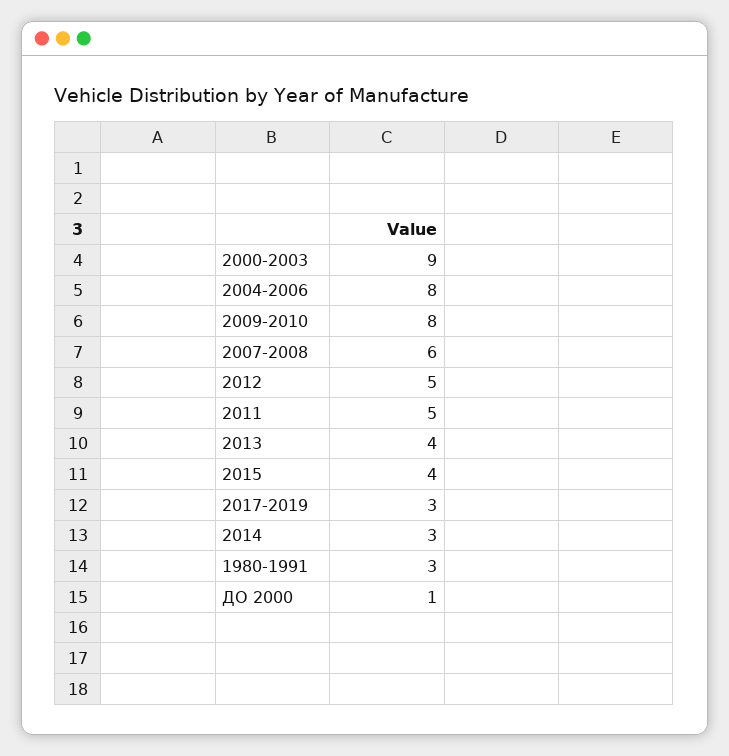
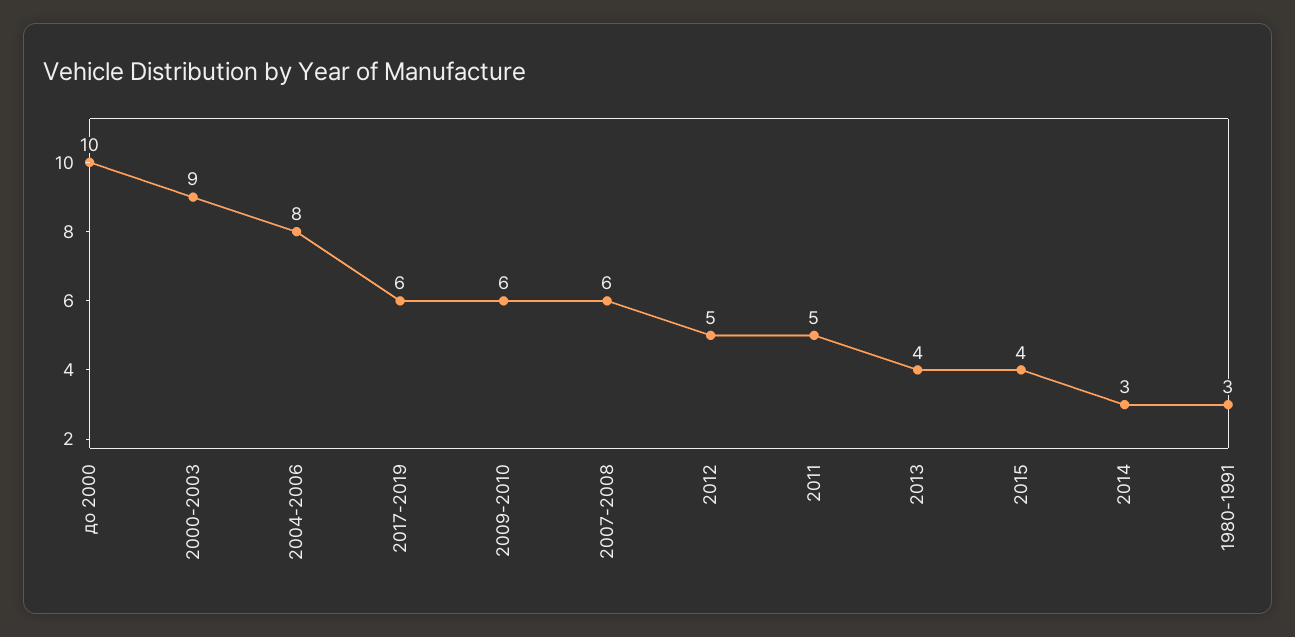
2009-2010: 8 -> 6
2017-2019: 3 -> 6
ДО 2000: 1 -> 10

